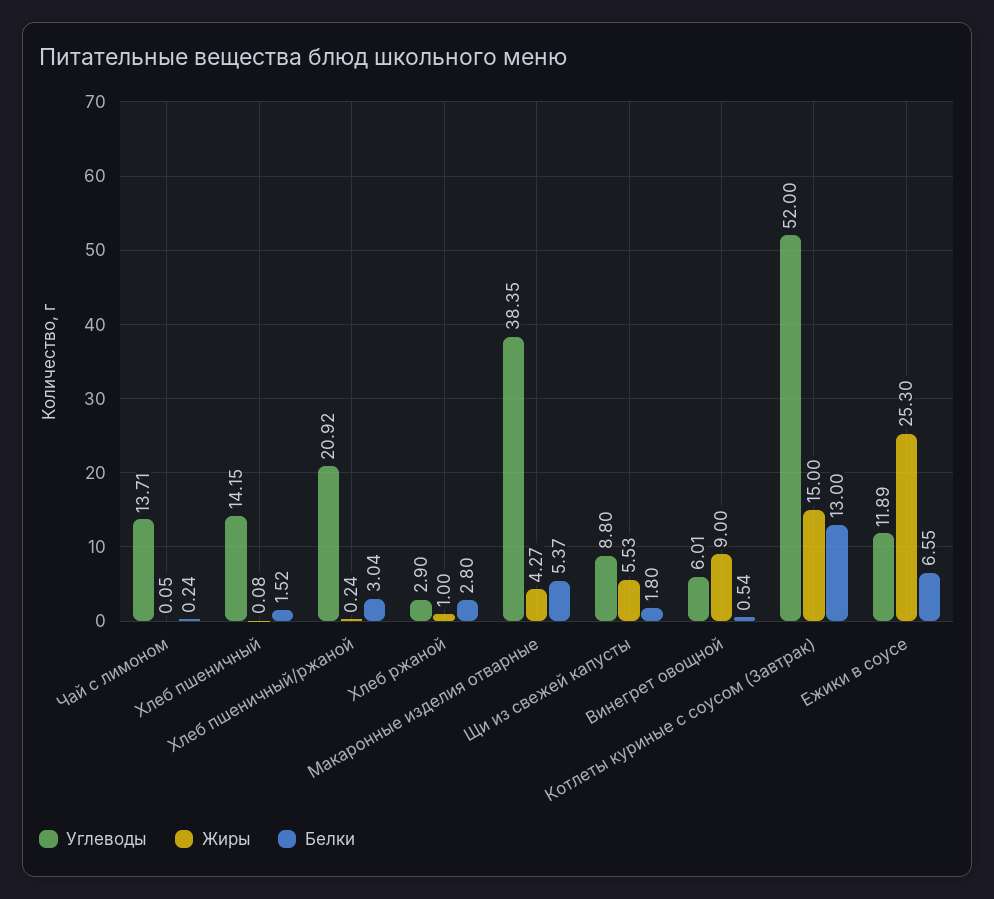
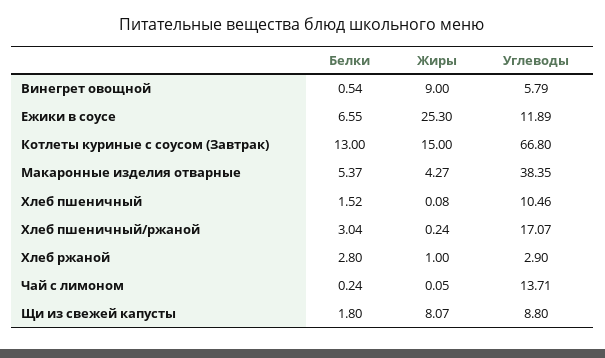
Углеводы, Хлеб пшеничный: 14.15 -> 10.46
Углеводы, Хлеб пшеничный/ржаной: 20.92 -> 17.07
Жиры, Щи из свежей капусты: 5.53 -> 8.07
Углеводы, Винегрет овощной: 6.01 -> 5.79
Углеводы, Котлеты куриные с соусом (Завтрак): 52 -> 66.8

